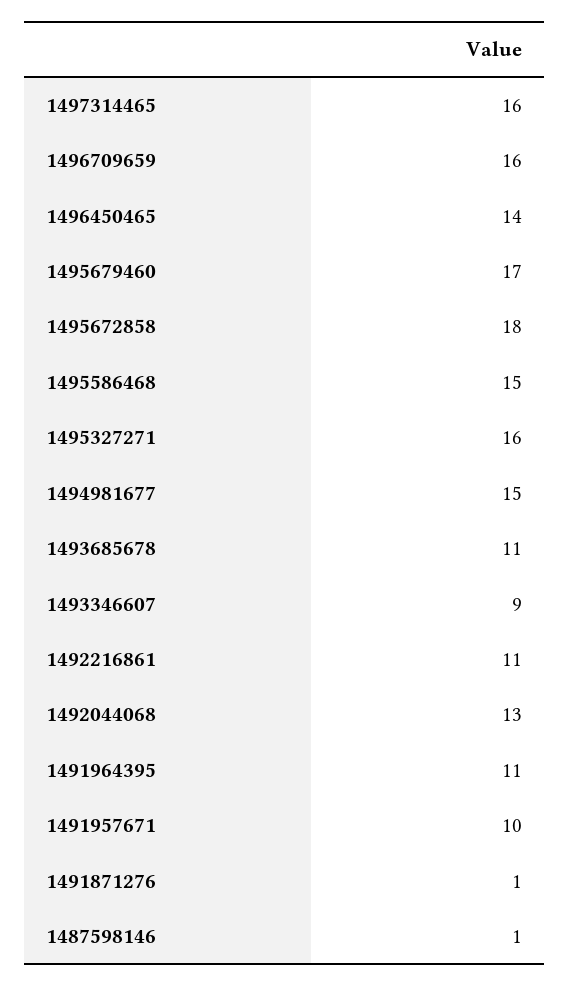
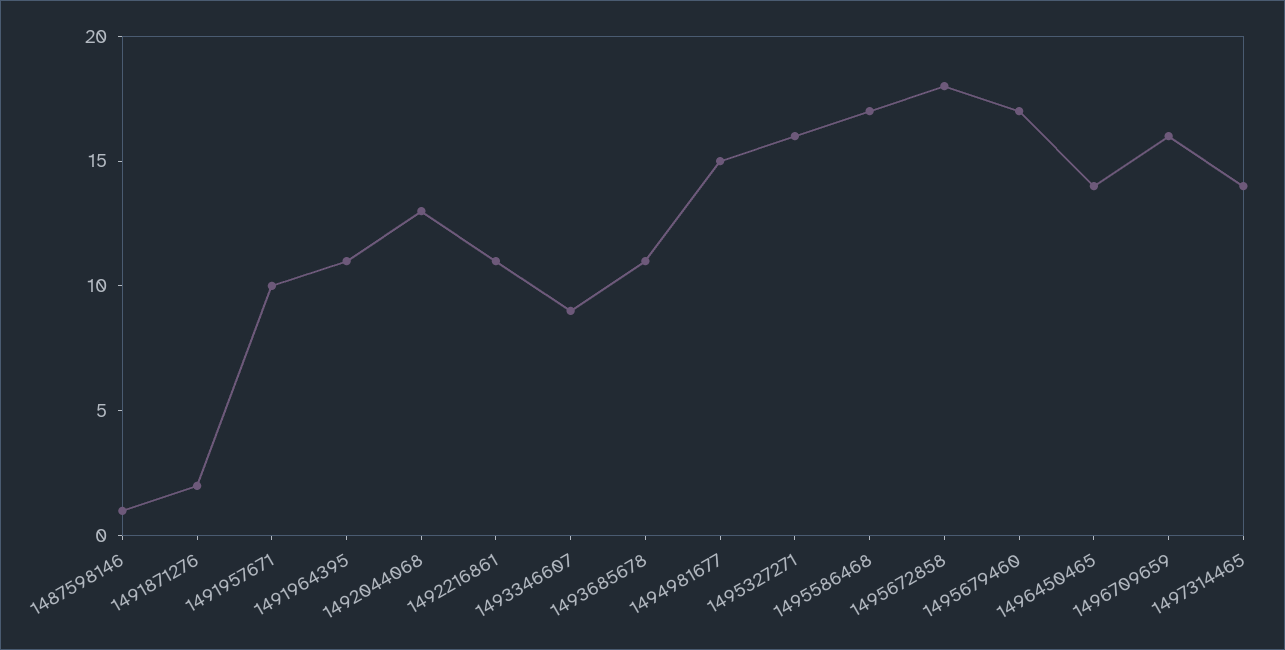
1497314465: 16 -> 14
1495586468: 15 -> 17
1491871276: 1 -> 2

